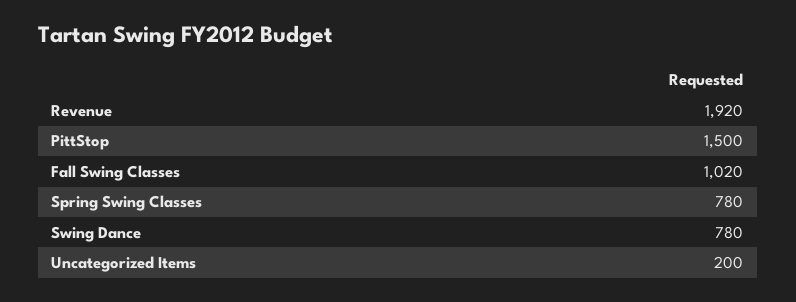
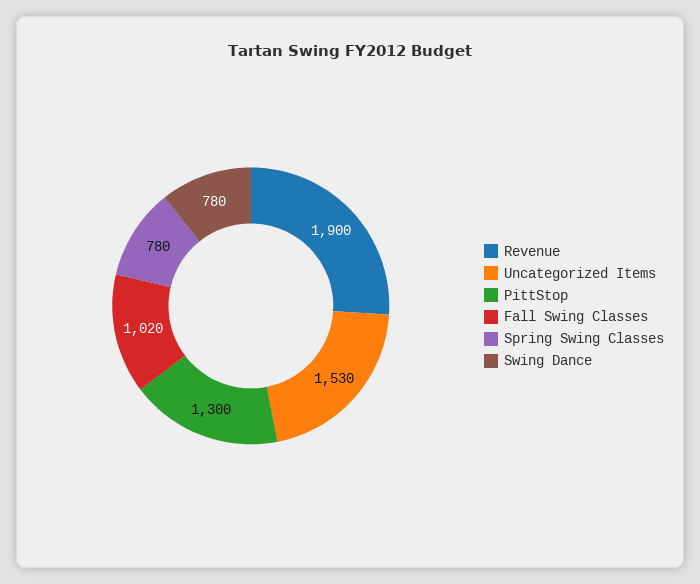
Revenue: 1920 -> 1900
PittStop: 1500 -> 1300
Uncategorized Items: 200 -> 1530

